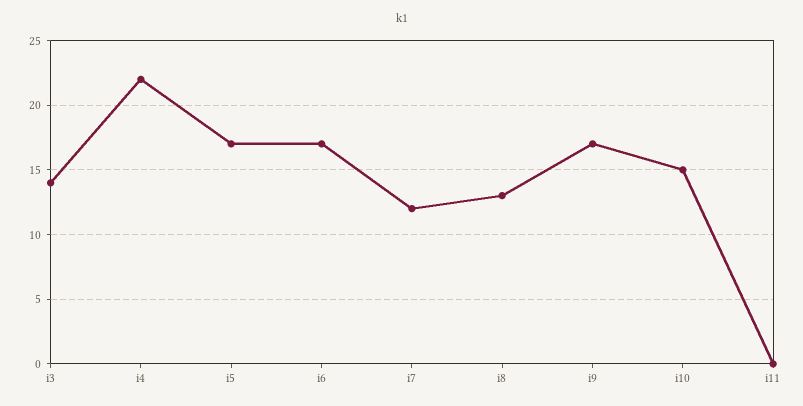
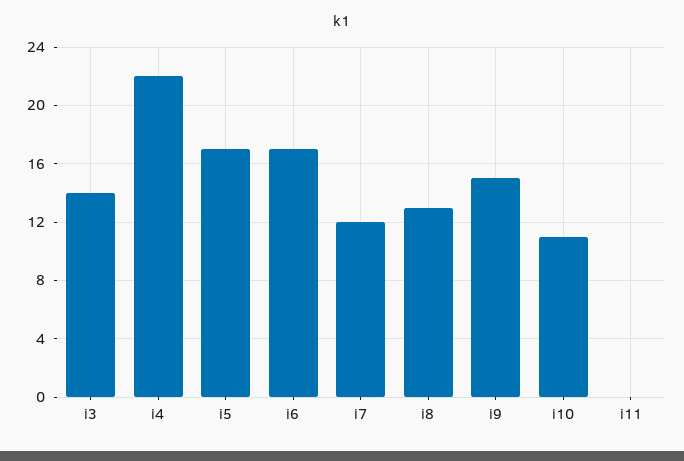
i9: 17 -> 15
i10: 15 -> 11

